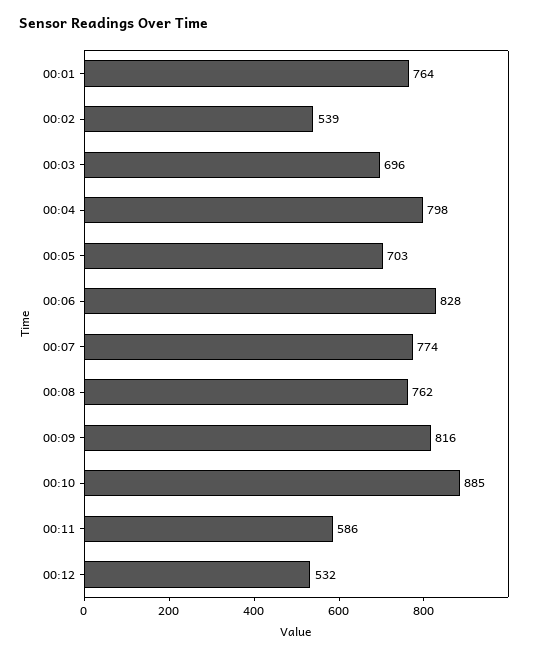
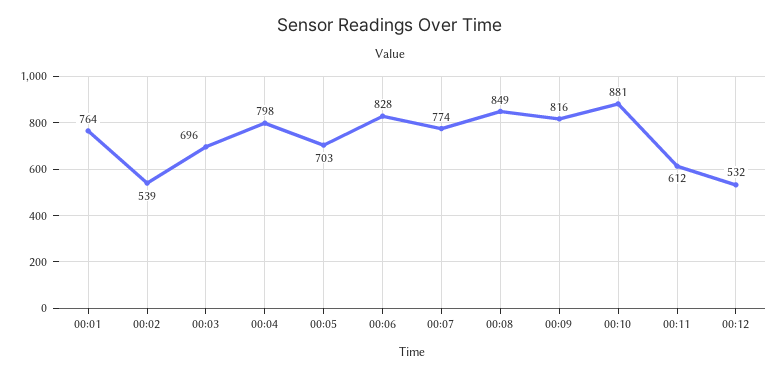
00:08: 762 -> 849
00:10: 885 -> 881
00:11: 586 -> 612

